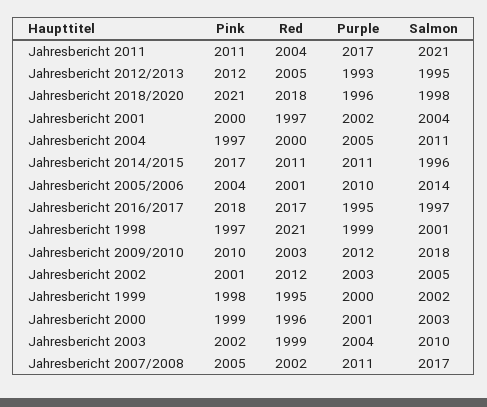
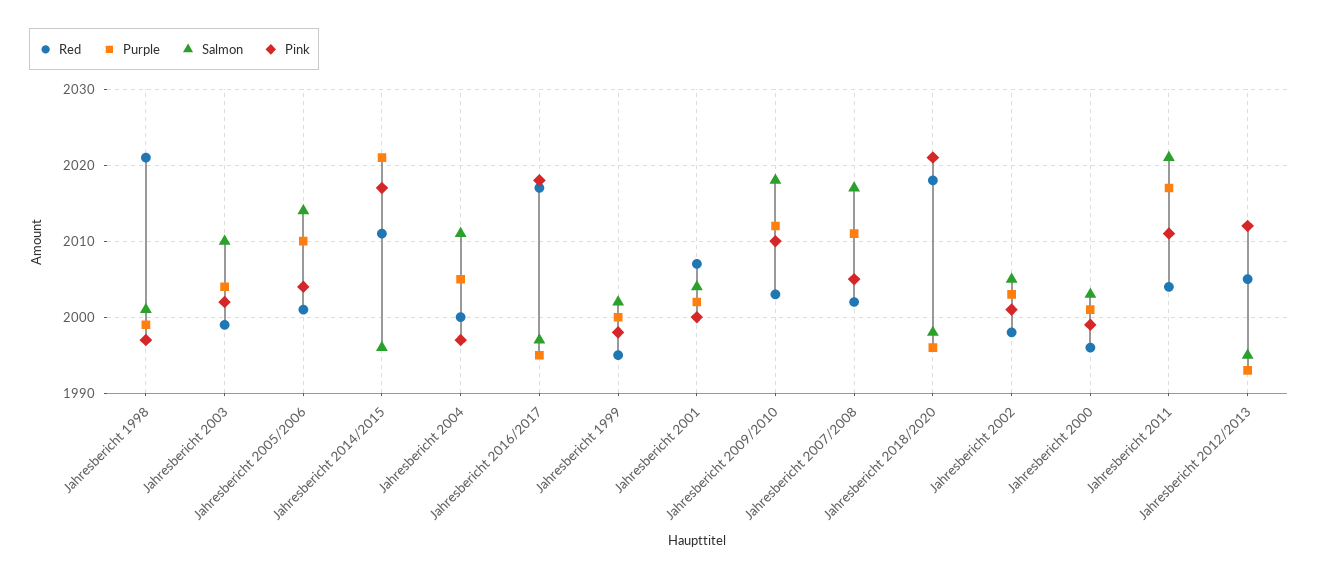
Red, Jahresbericht 2001: 1997 -> 2007
Purple, Jahresbericht 2014/2015: 2011 -> 2021
Red, Jahresbericht 2002: 2012 -> 1998

